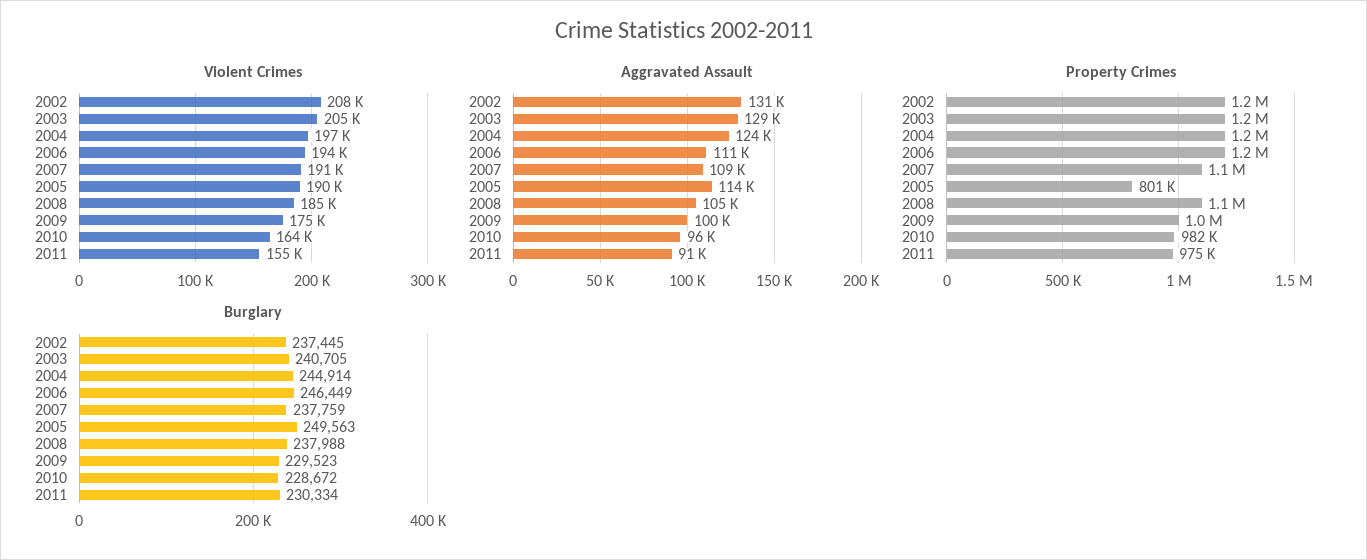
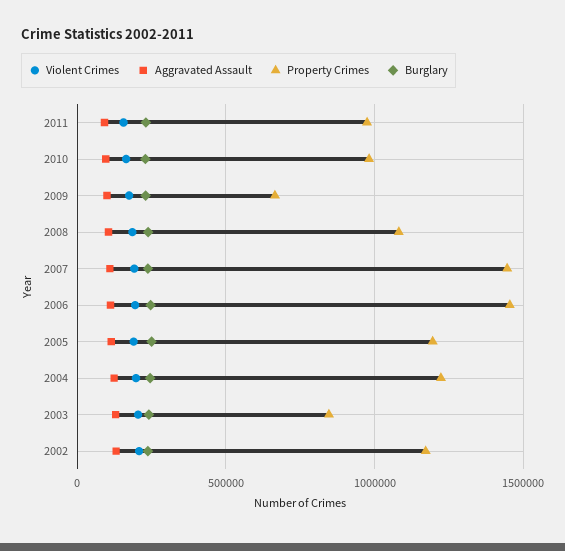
Property Crimes, 2003: 1200000 -> 850000
Property Crimes, 2006: 1200000 -> 1450000
Property Crimes, 2007: 1100000 -> 1450000
Property Crimes, 2005: 801000 -> 1200000
Property Crimes, 2009: 1000000 -> 650000

